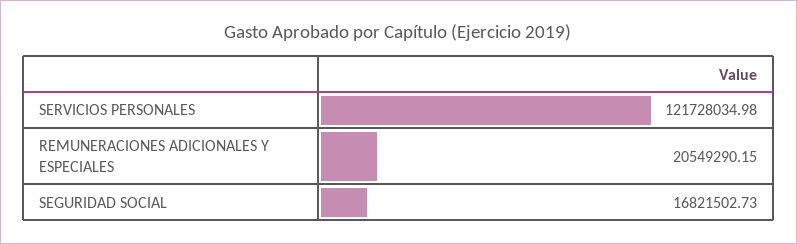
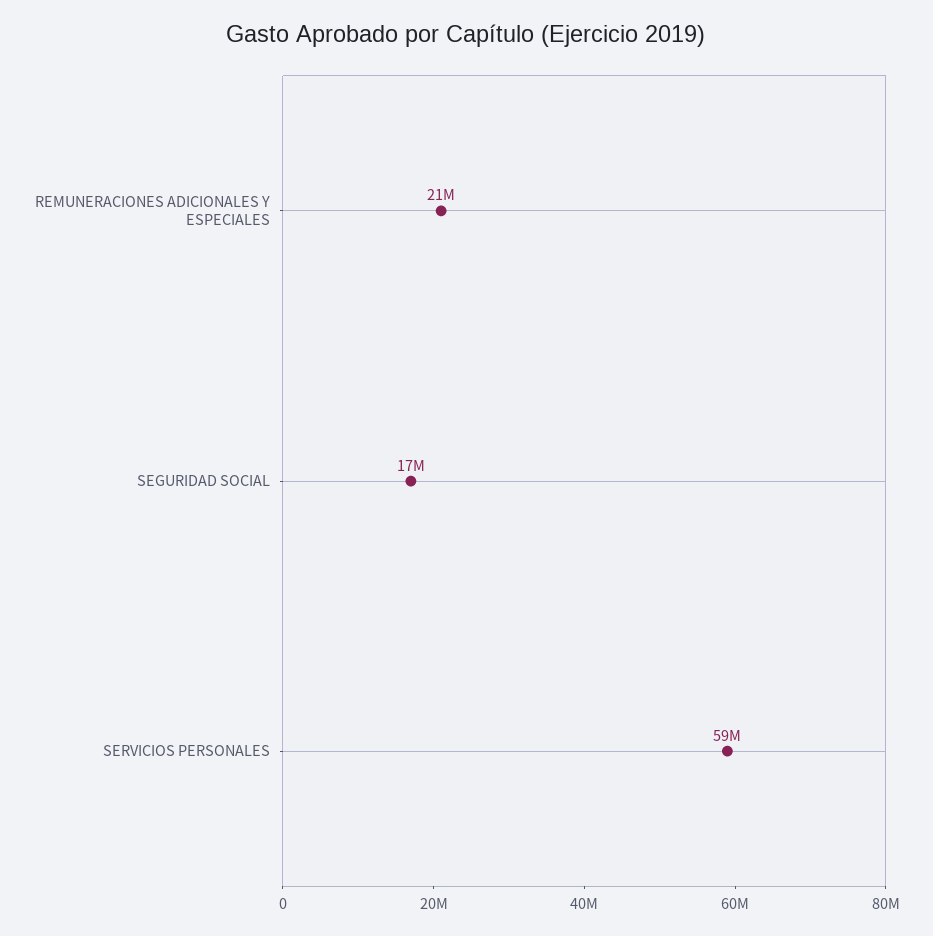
SERVICIOS PERSONALES: 121728034.98 -> 59000000

